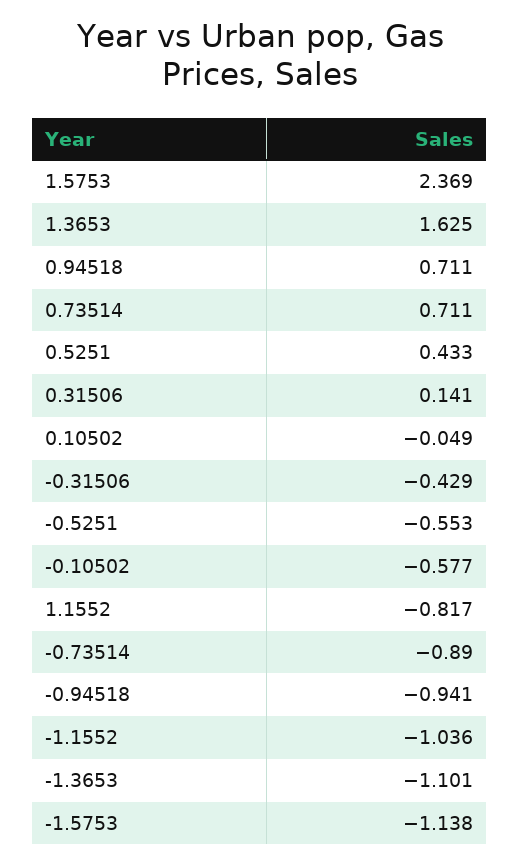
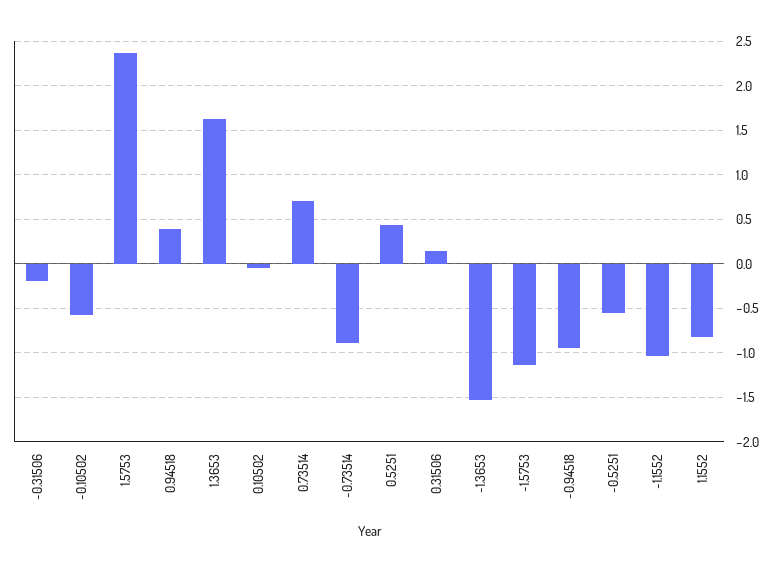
0.94518: 0.711 -> 0.4
-0.31506: -0.429 -> -0.2
-1.3653: -1.101 -> -1.5

